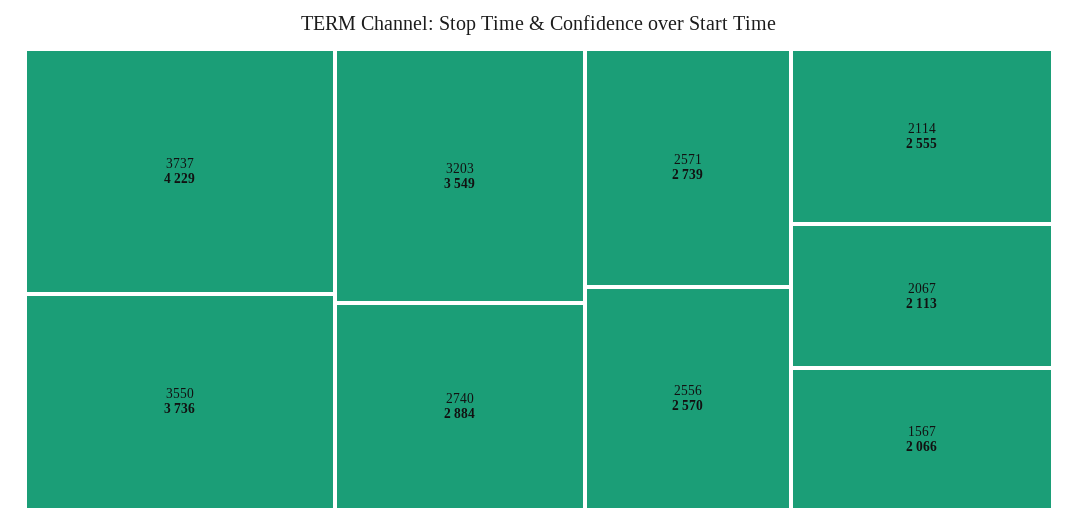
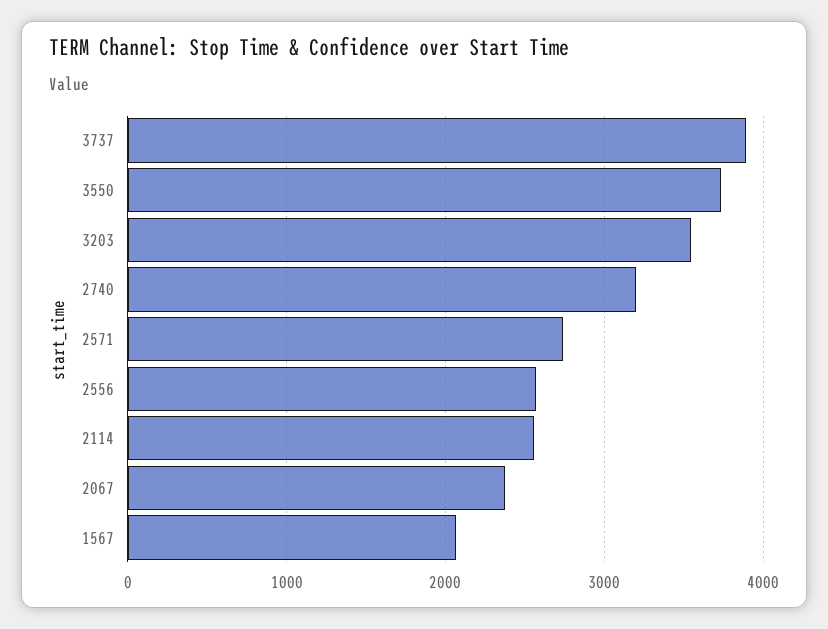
3737: 4229 -> 3900
2740: 2884 -> 3200
2067: 2113 -> 2400

